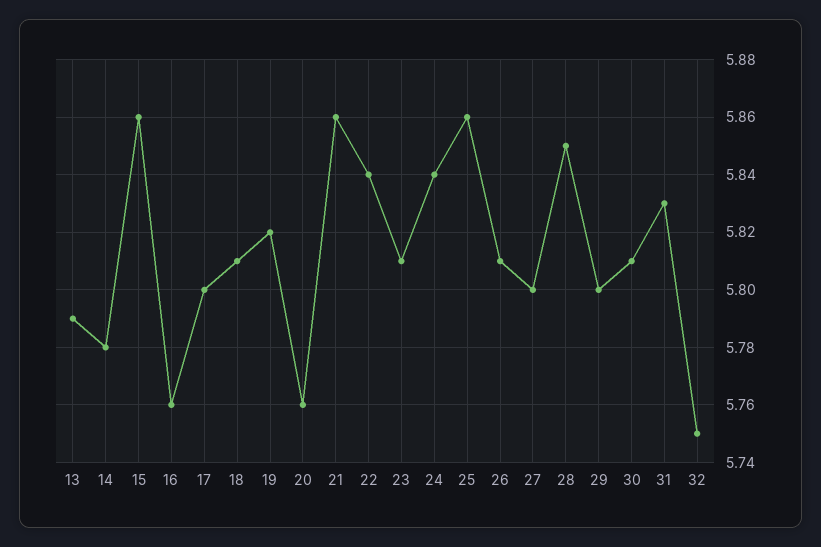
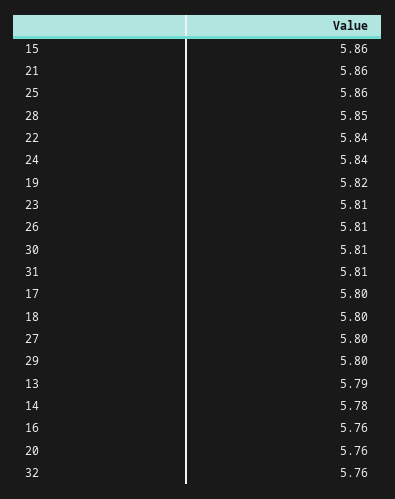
18: 5.81 -> 5.8
31: 5.83 -> 5.81
32: 5.75 -> 5.76

